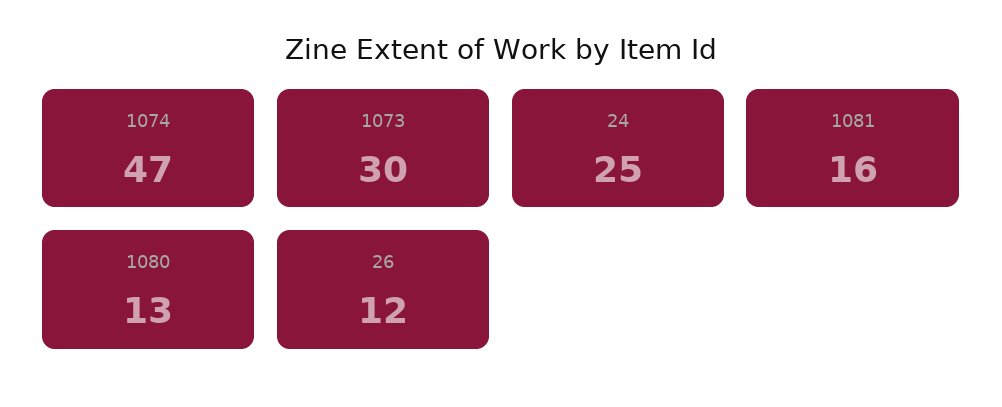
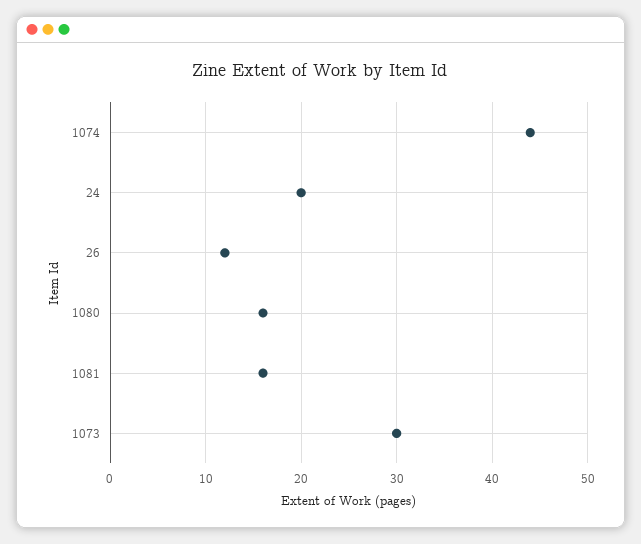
1074: 47 -> 44
24: 25 -> 20
1080: 13 -> 16

